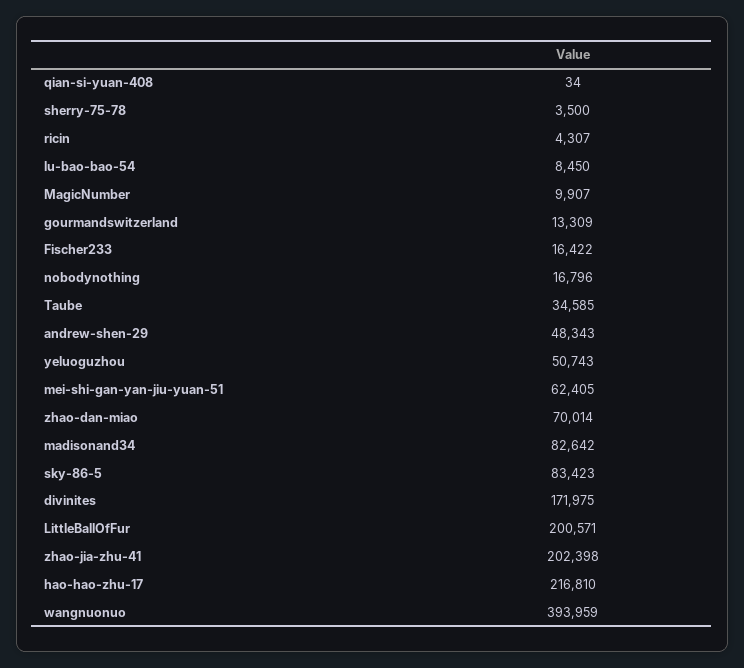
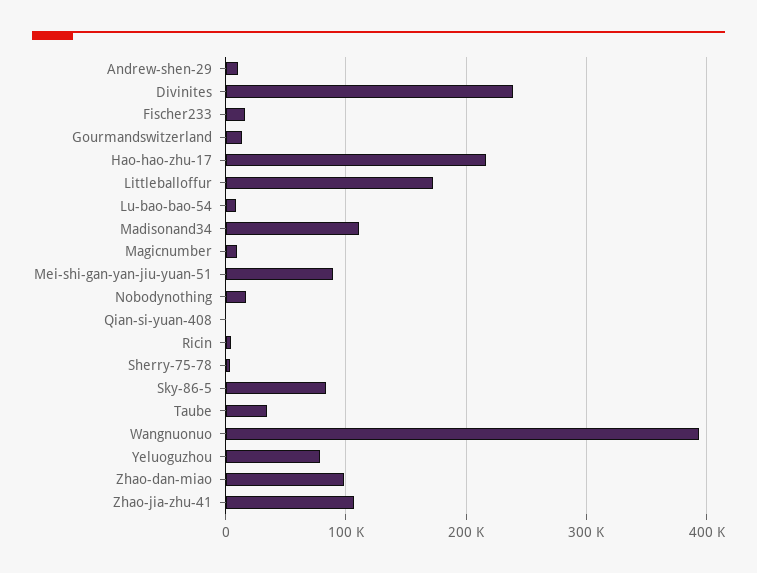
andrew-shen-29: 48343 -> 10000
yeluoguzhou: 50743 -> 80000
mei-shi-gan-yan-jiu-yuan-51: 62405 -> 90000
zhao-dan-miao: 70014 -> 100000
madisonand34: 82642 -> 110000
divinites: 171975 -> 240000
LittleBallOfFur: 200571 -> 170000
zhao-jia-zhu-41: 202398 -> 110000

